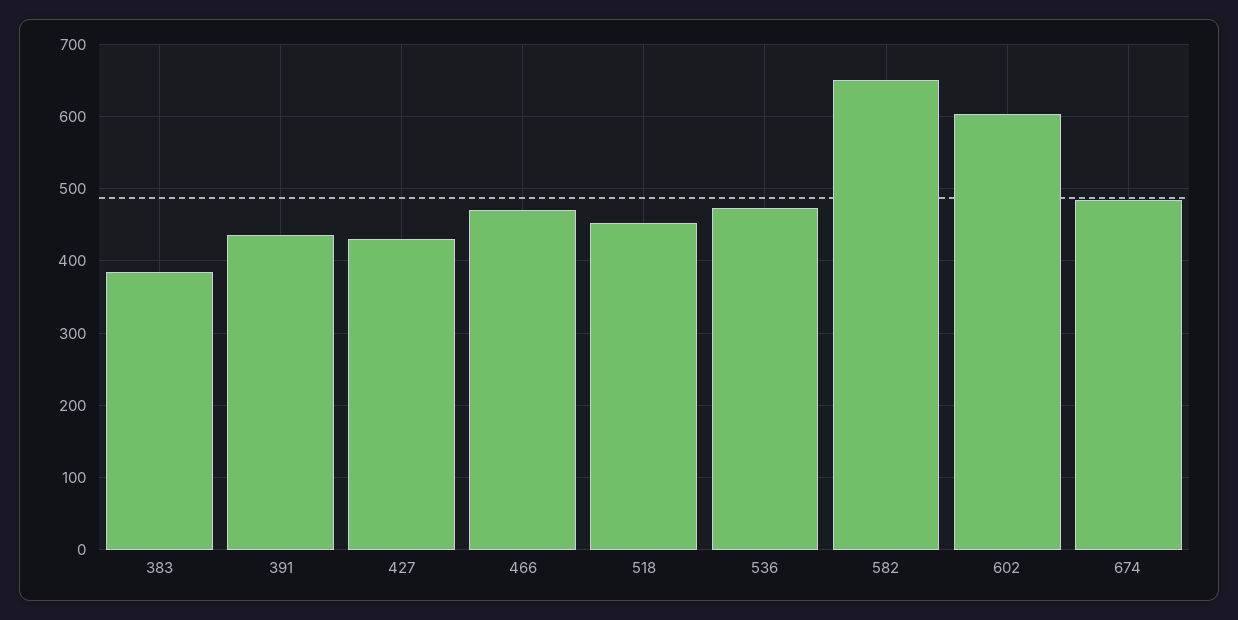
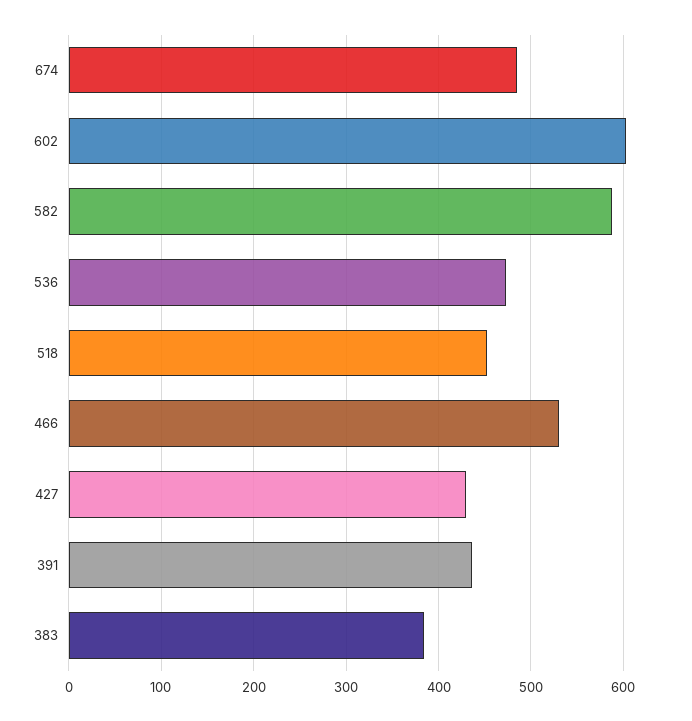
466: 470 -> 530
582: 650 -> 590

